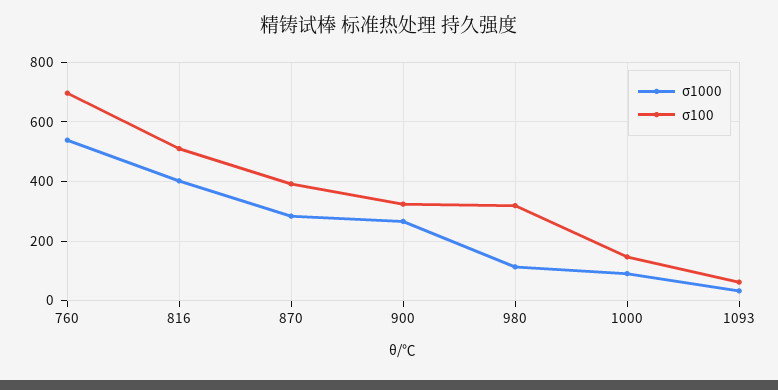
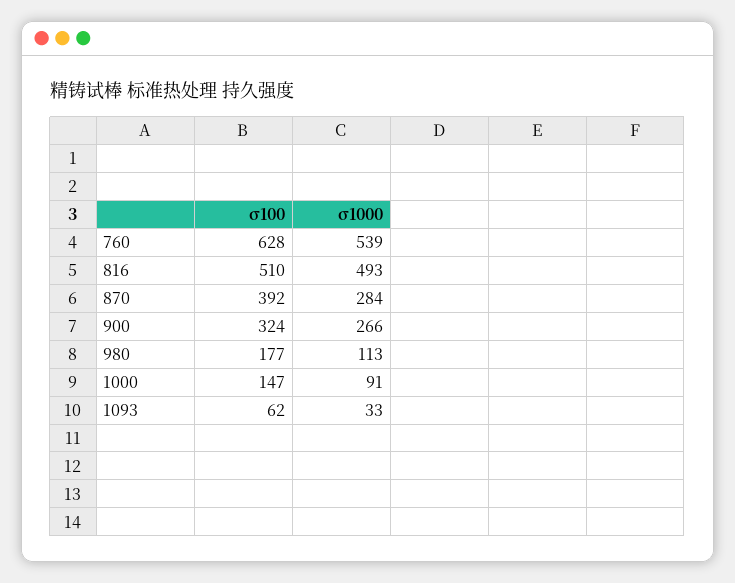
σ100, 760: 700 -> 628
σ1000, 816: 400 -> 493
σ100, 980: 325 -> 177

